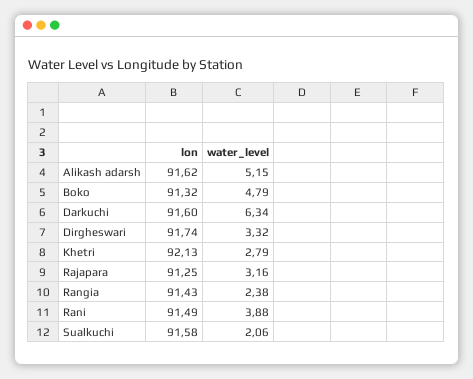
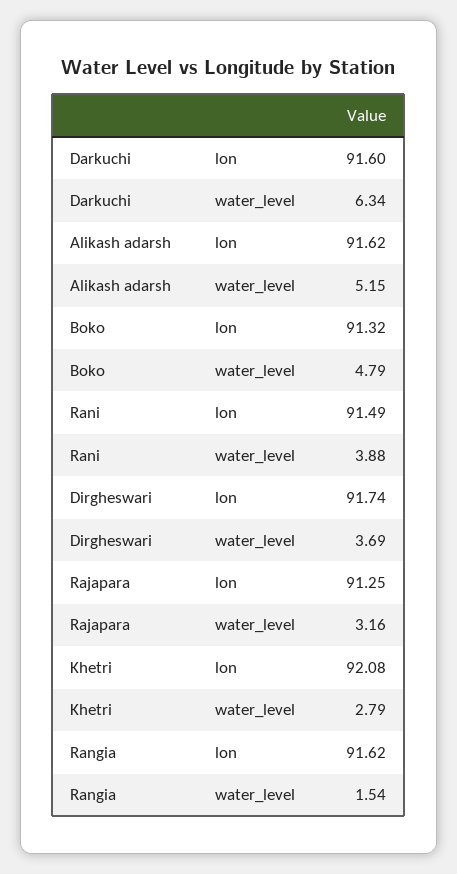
water_level, Dirgheswari: 3.32 -> 3.69
lon, Khetri: 92.13 -> 92.08
lon, Rangia: 91.43 -> 91.62
water_level, Rangia: 2.38 -> 1.54
lon, Sualkuchi: 91.58 -> none
water_level, Sualkuchi: 2.06 -> none

